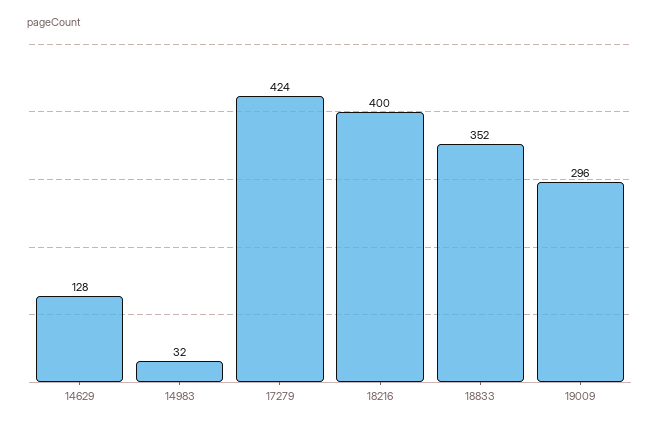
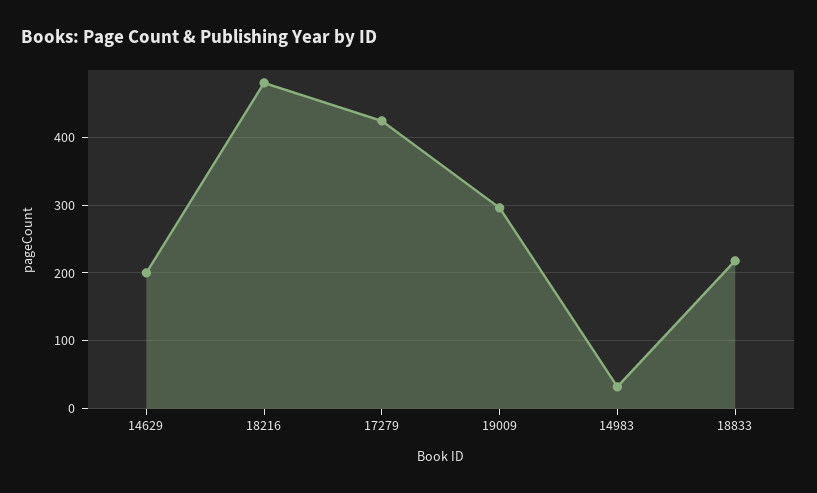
14629: 128 -> 200
18216: 400 -> 480
18833: 352 -> 220

